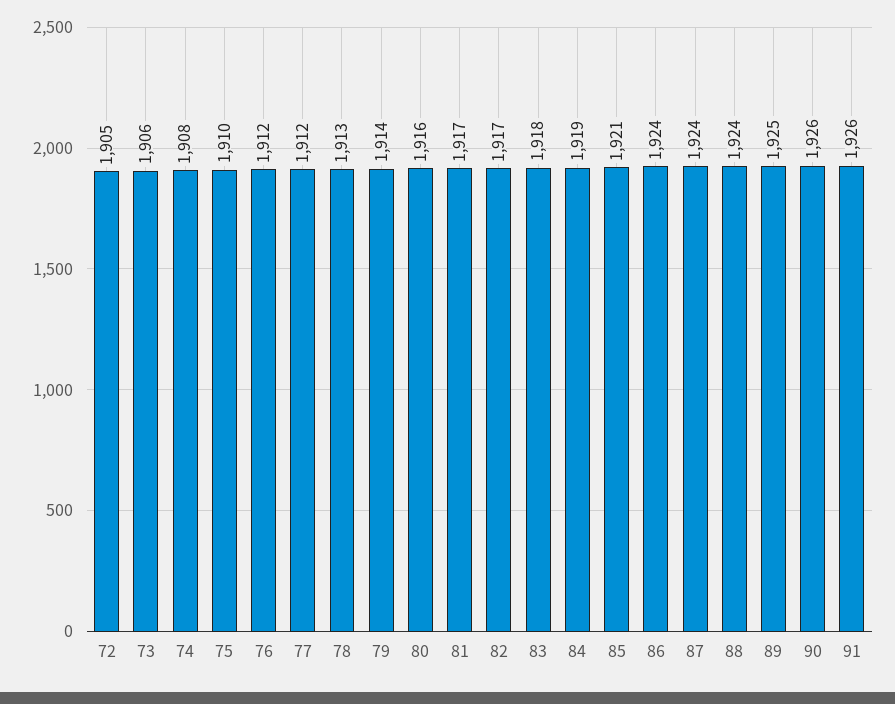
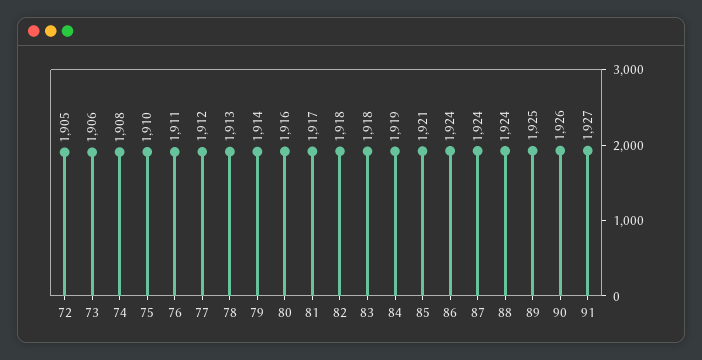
76: 1912 -> 1911
82: 1917 -> 1918
91: 1926 -> 1927

